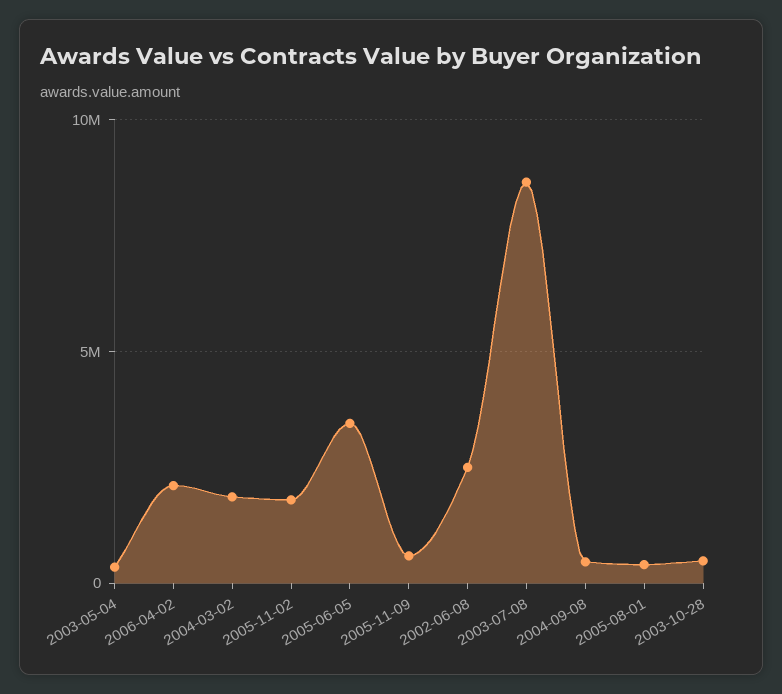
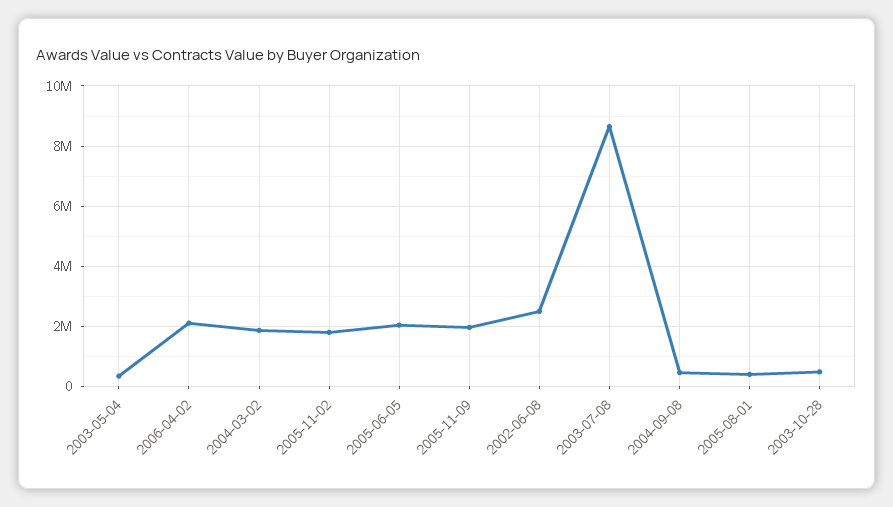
2005-06-05: 3500000 -> 2000000
2005-11-09: 500000 -> 2000000

